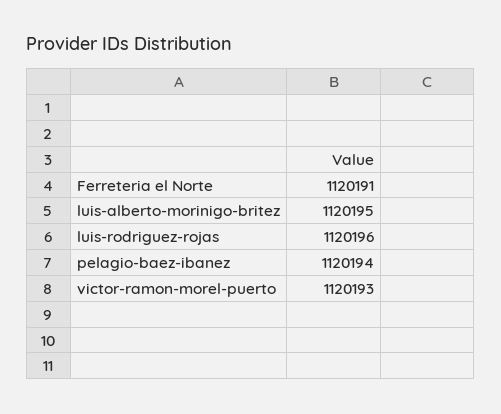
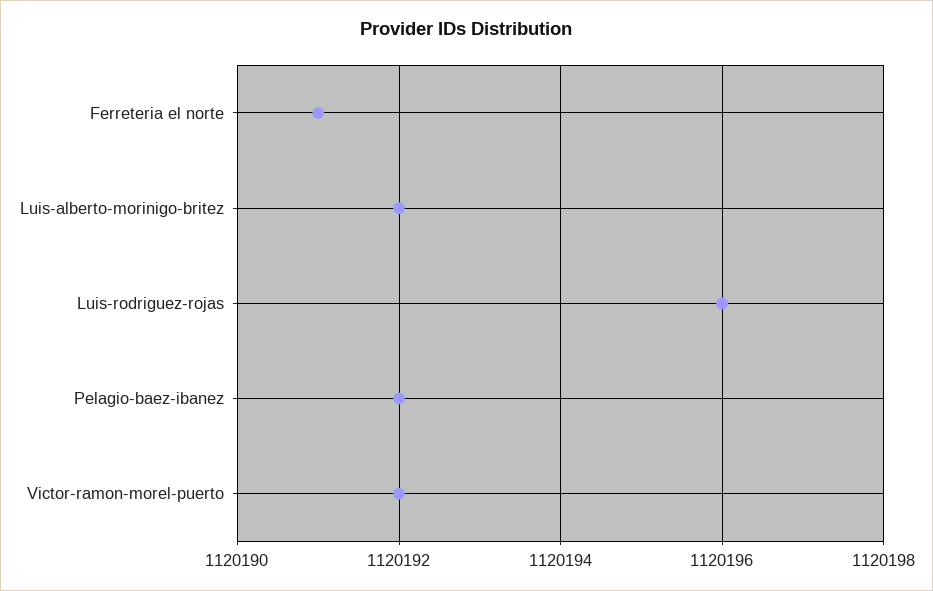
luis-alberto-morinigo-britez: 1120195 -> 1120192
pelagio-baez-ibanez: 1120194 -> 1120192
victor-ramon-morel-puerto: 1120193 -> 1120192

